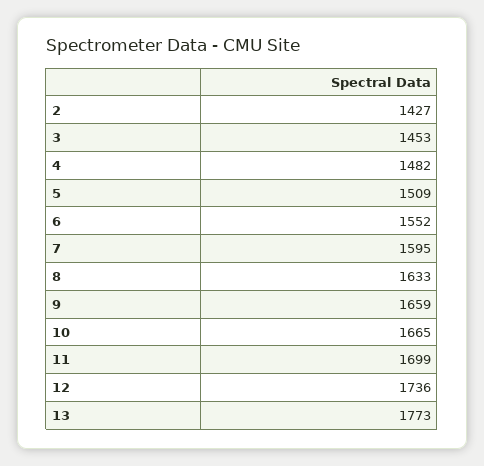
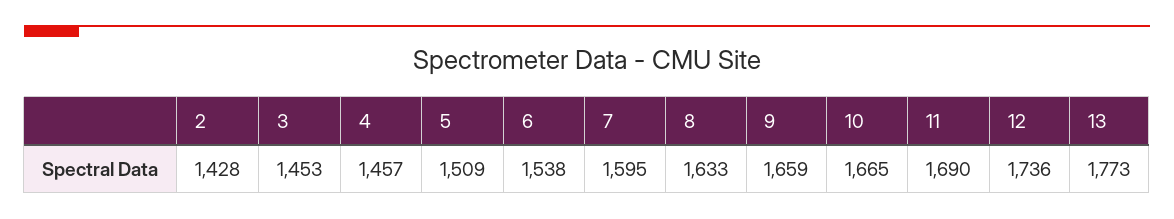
2: 1427 -> 1428
4: 1482 -> 1457
6: 1552 -> 1538
11: 1699 -> 1690

